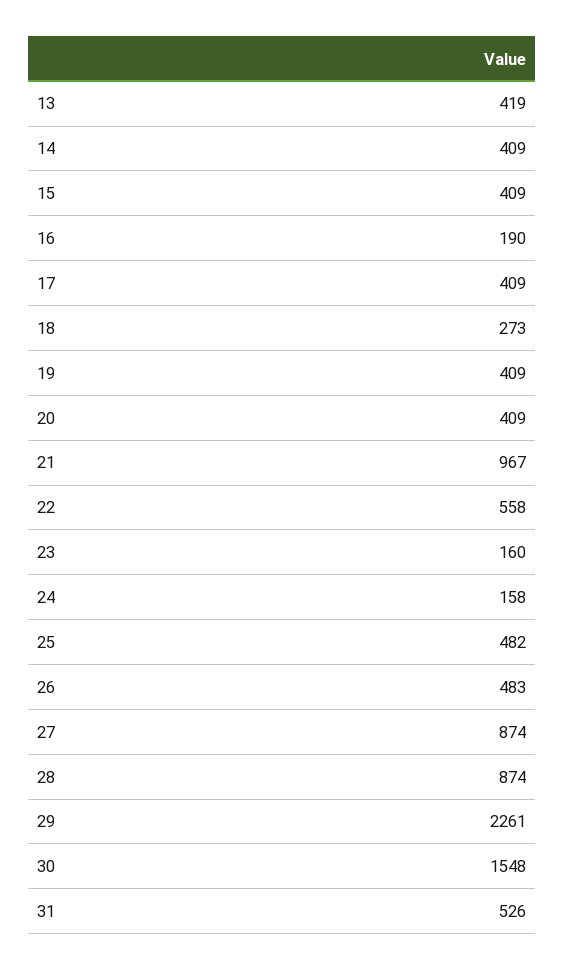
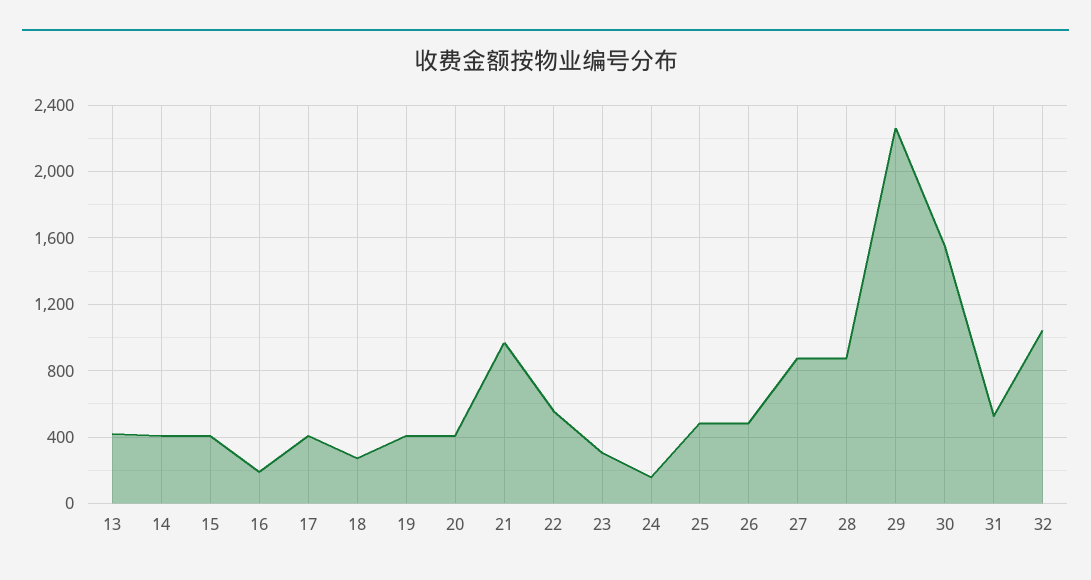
23: 160 -> 300
32: none -> 1050

